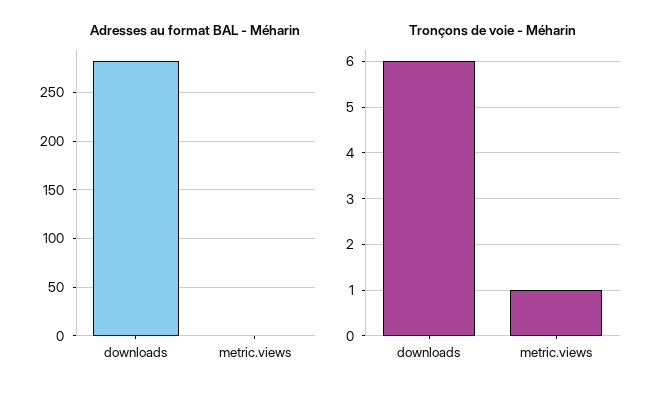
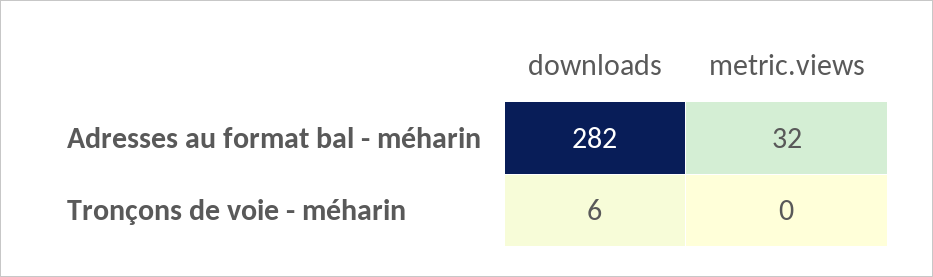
Adresses au format BAL - Méharin, metric.views: 0 -> 32
Tronçons de voie - Méharin, metric.views: 1 -> 0

